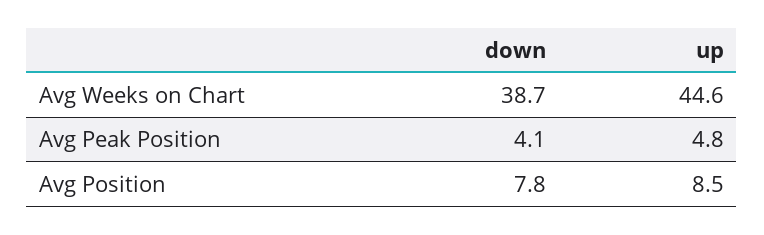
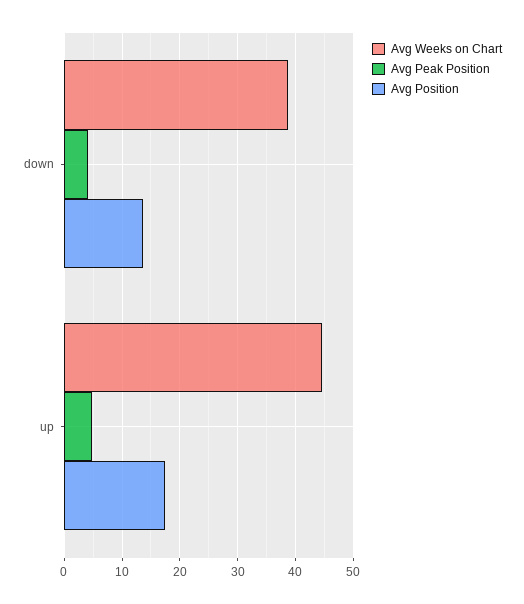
Avg Position, down: 7.8 -> 14
Avg Position, up: 8.5 -> 18

